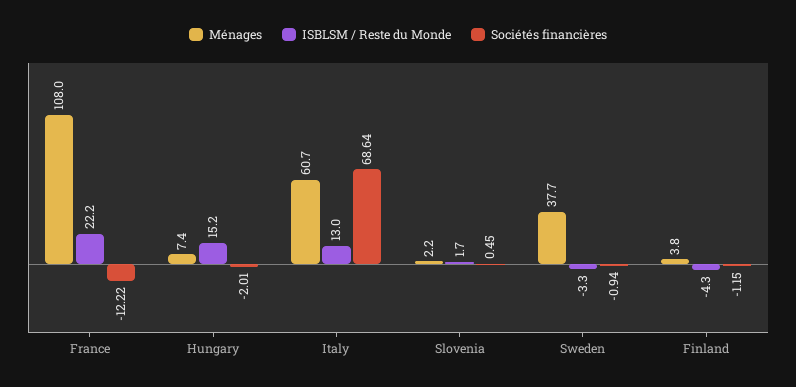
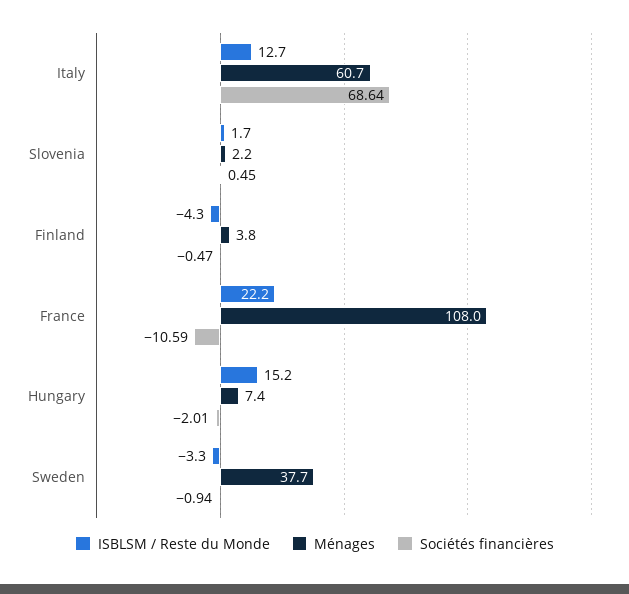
Sociétés financières, France: -12.22 -> -10.59
ISBLSM / Reste du Monde, Italy: 13 -> 12.7
Sociétés financières, Finland: -1.15 -> -0.47

